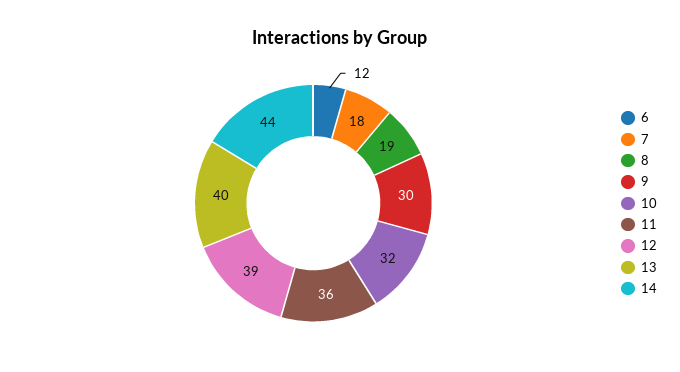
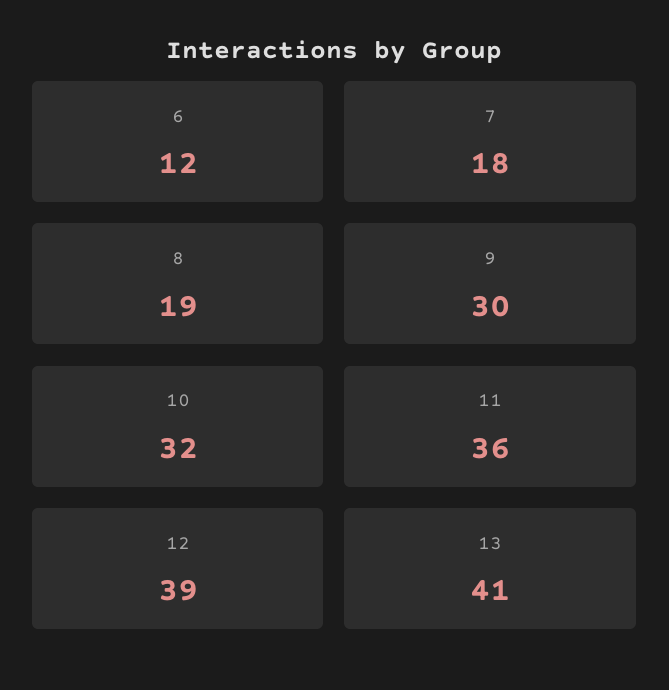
13: 40 -> 41
14: 44 -> none

